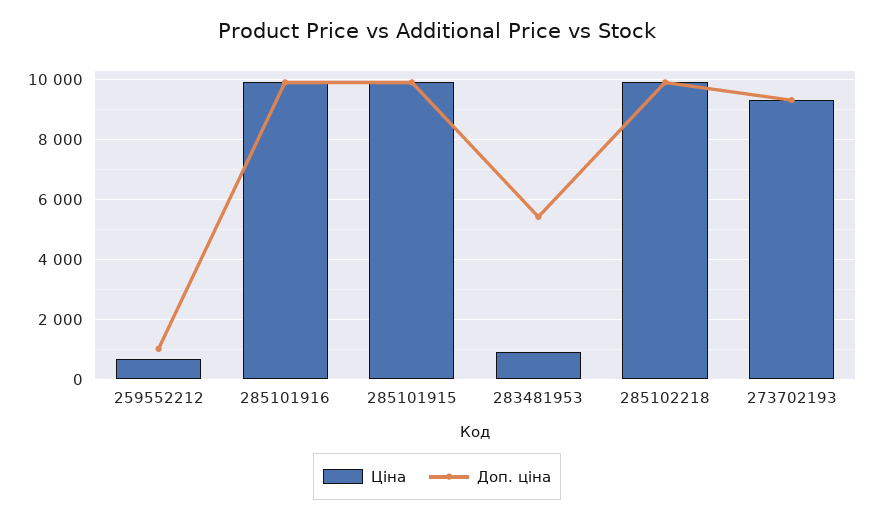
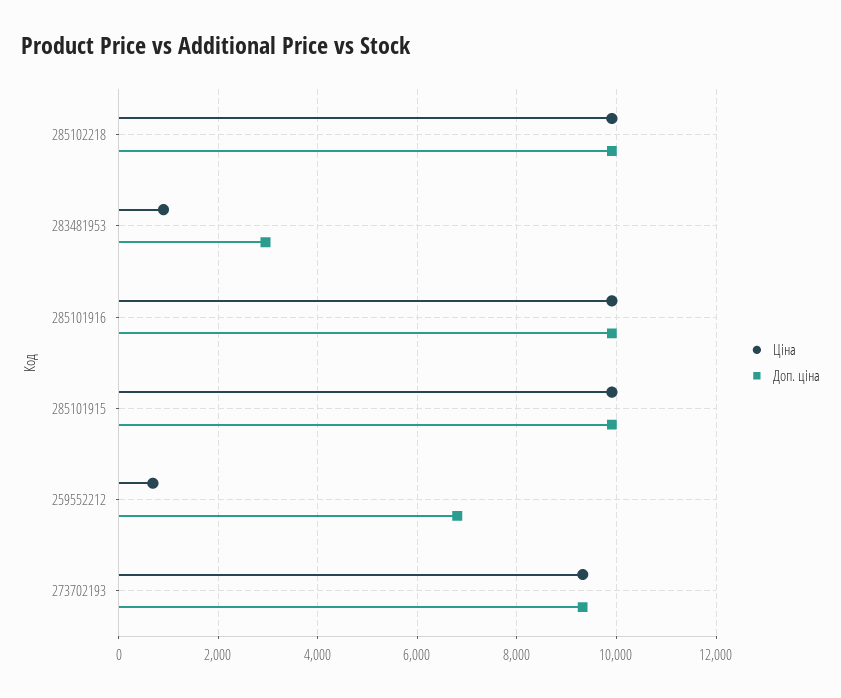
Доп. ціна, 259552212: 1000 -> 6800
Доп. ціна, 283481953: 5500 -> 3000

